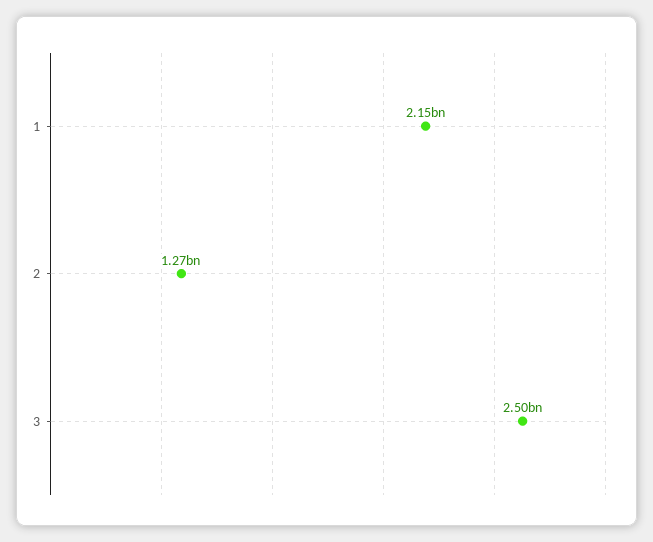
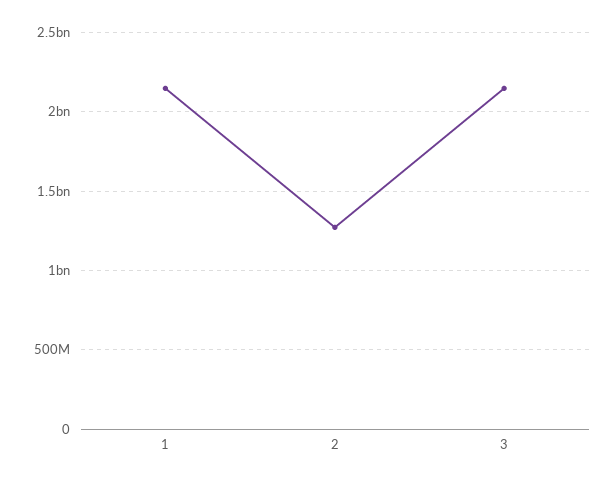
3: 2500000000 -> 2150000000

